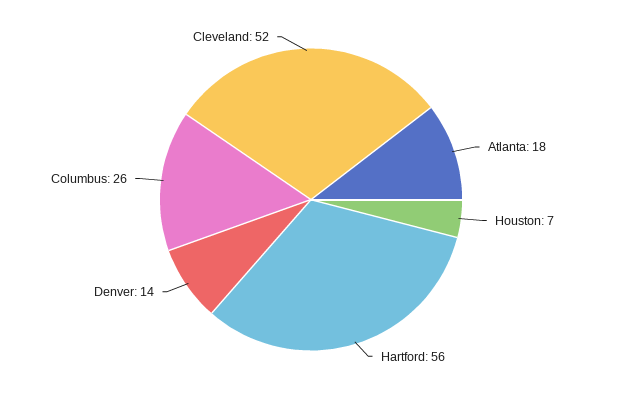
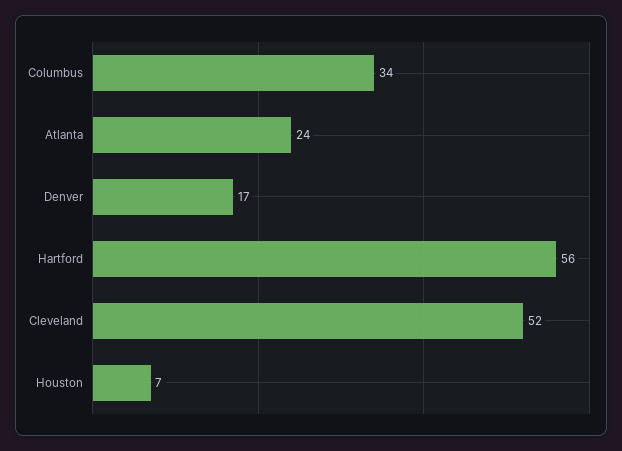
Atlanta: 18 -> 24
Denver: 14 -> 17
Columbus: 26 -> 34

